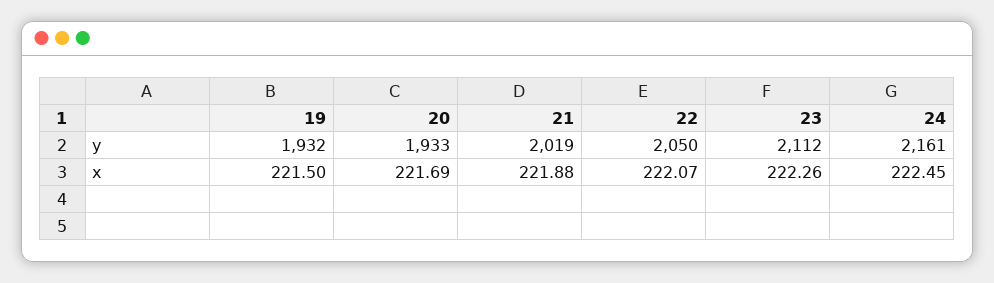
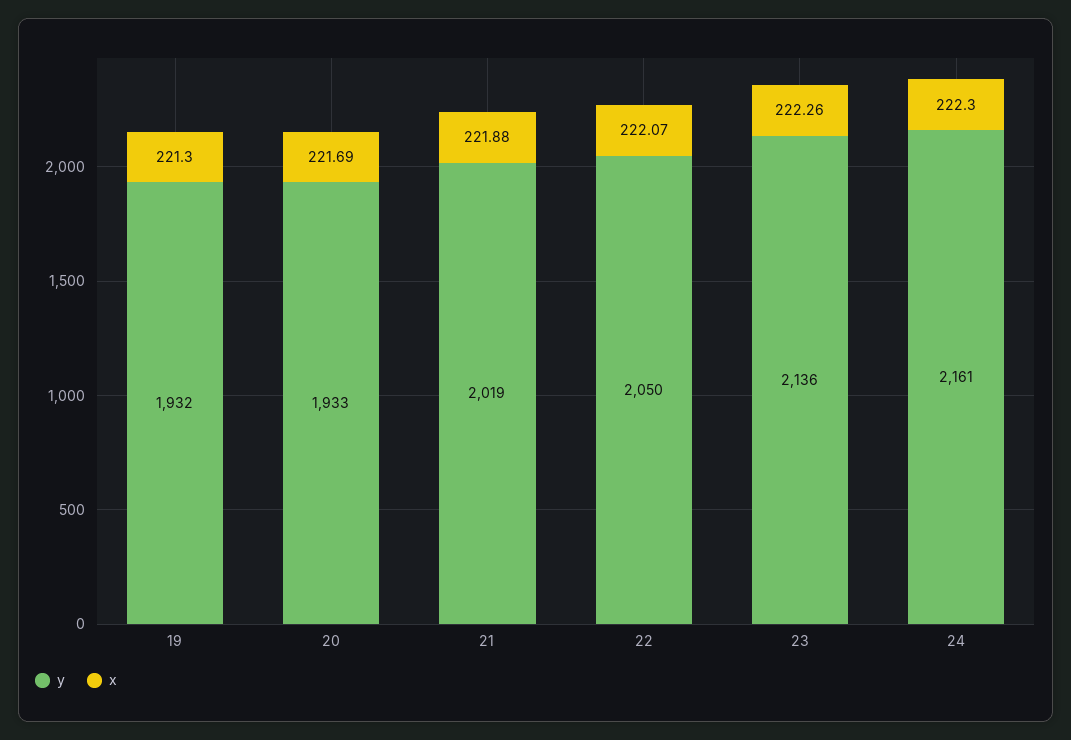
y, 23: 2112 -> 2136
x, 19: 221.5 -> 221.3
x, 24: 222.45 -> 222.3

